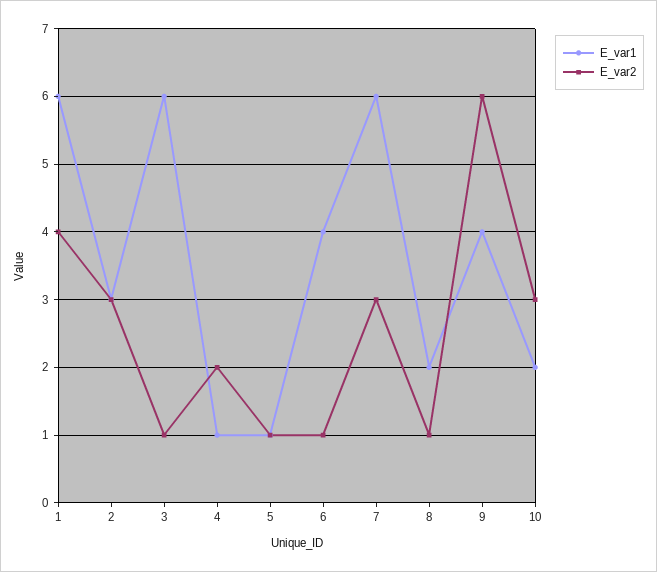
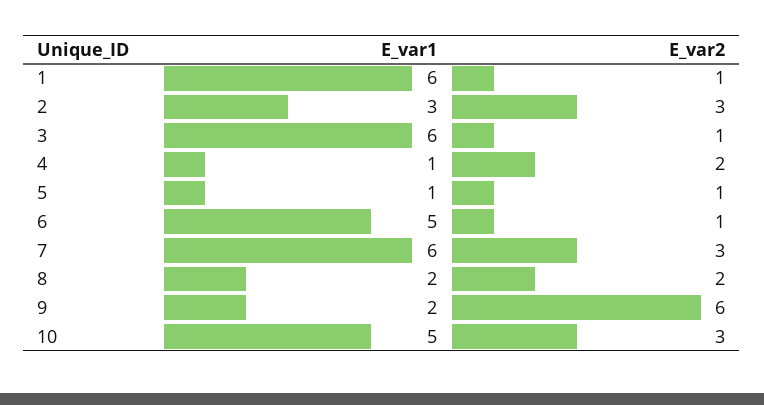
E_var2, 1: 4 -> 1
E_var1, 6: 4 -> 5
E_var2, 8: 1 -> 2
E_var1, 9: 4 -> 2
E_var1, 10: 2 -> 5

